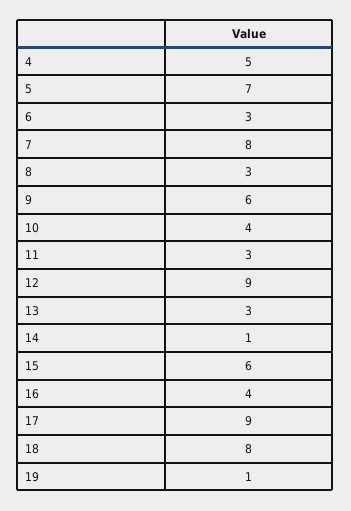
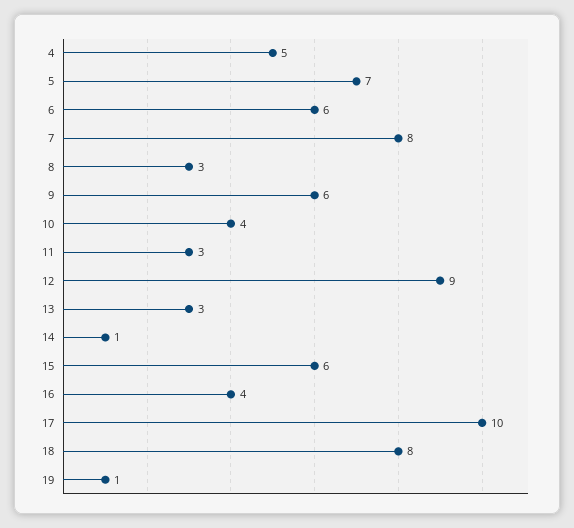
6: 3 -> 6
17: 9 -> 10

